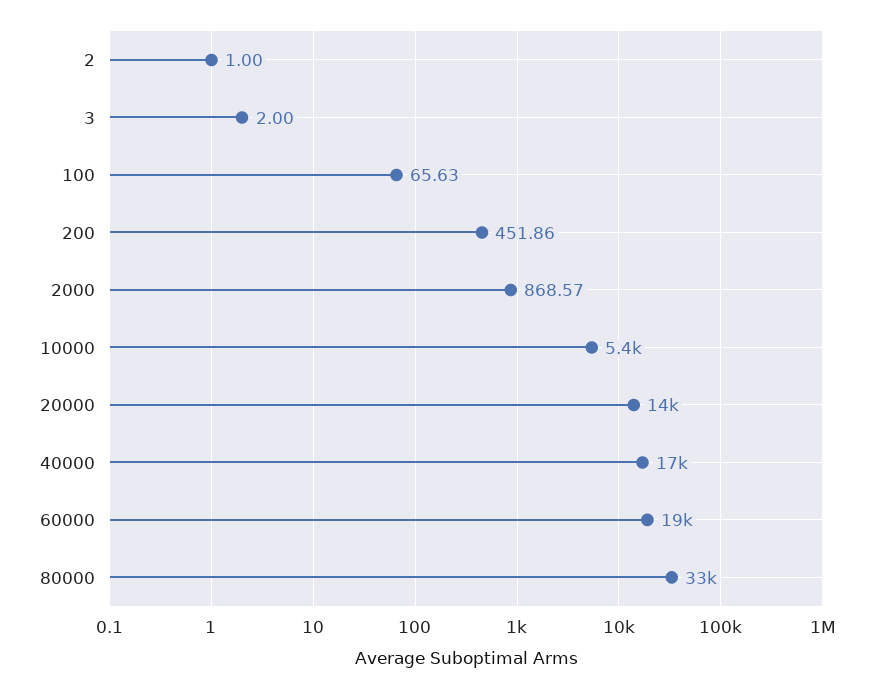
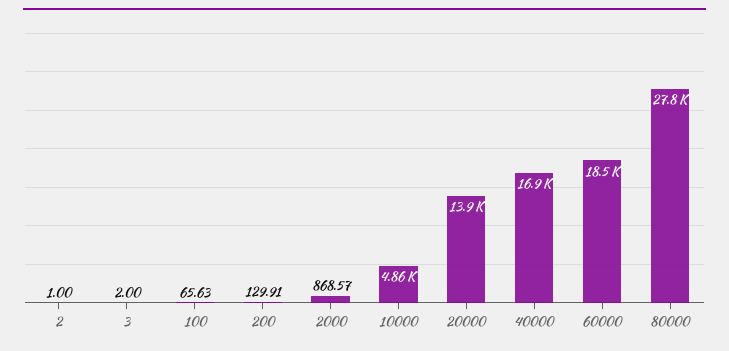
200: 451.86 -> 129.91
10000: 5400 -> 4860
80000: 33000 -> 27800

